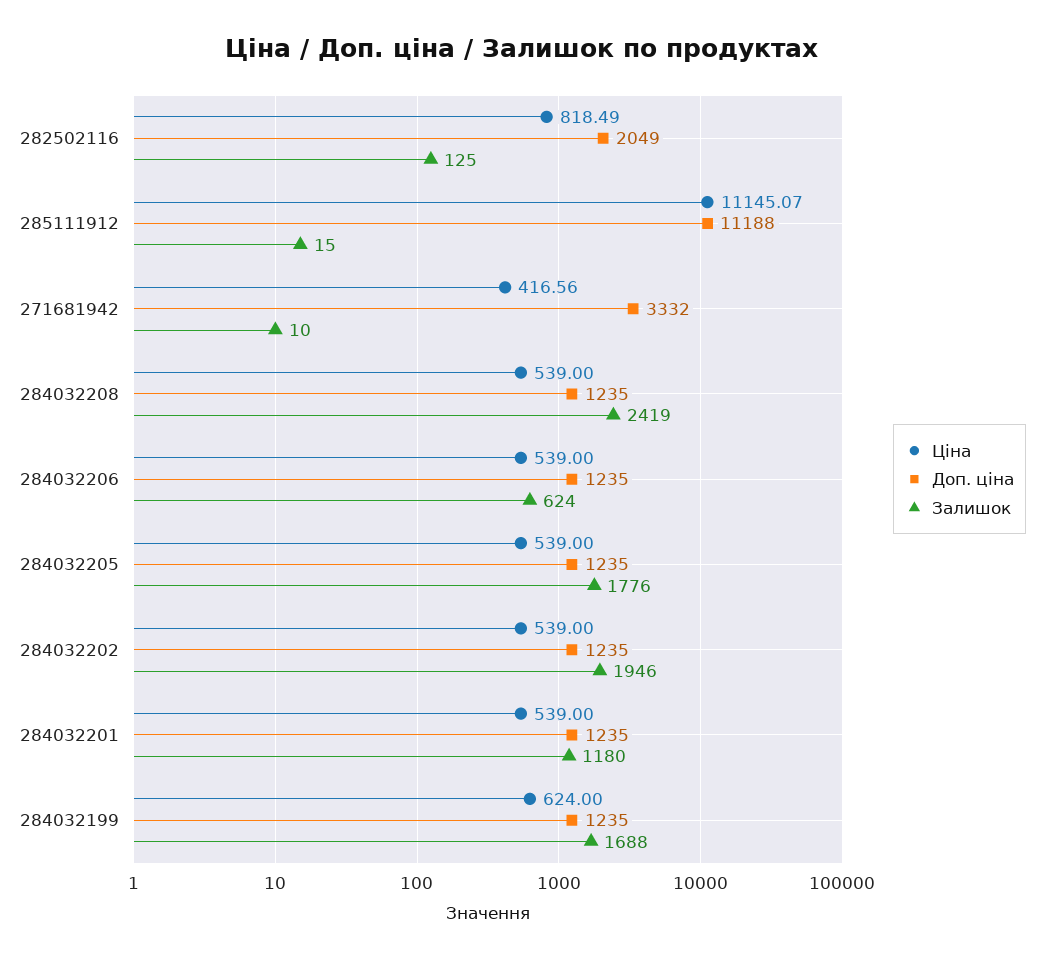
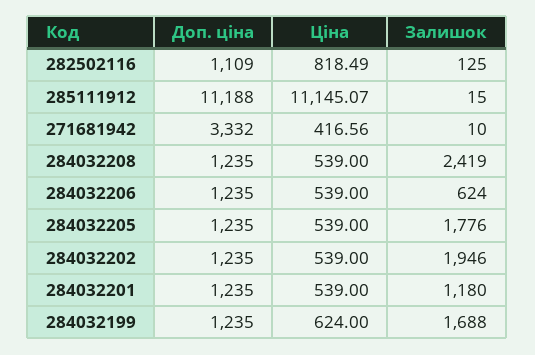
Доп. ціна, 282502116: 2049 -> 1109

